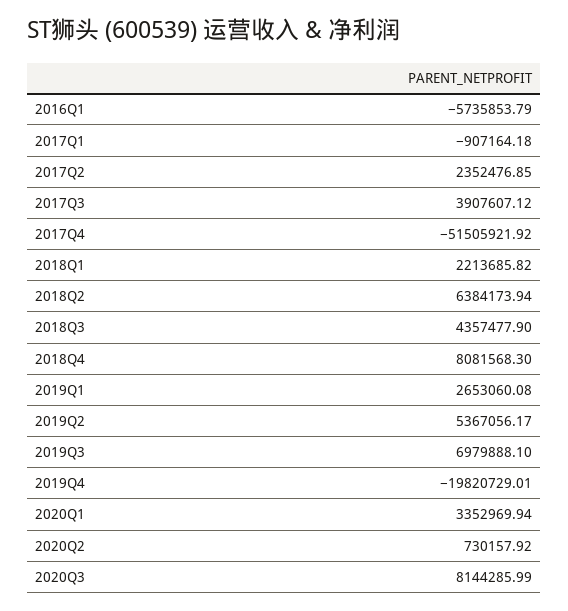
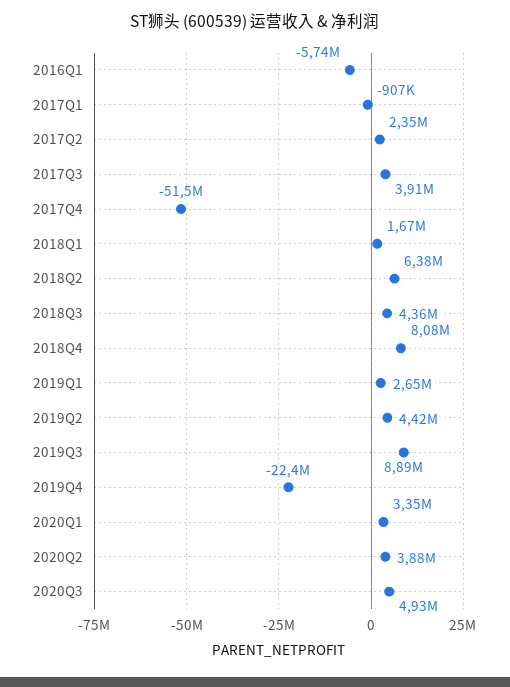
2018Q1: 2213685.82 -> 1670000
2019Q2: 5367056.17 -> 4420000
2019Q3: 6979888.1 -> 8890000
2019Q4: -19820729.01 -> -22400000
2020Q2: 730157.92 -> 3880000
2020Q3: 8144285.99 -> 4930000

